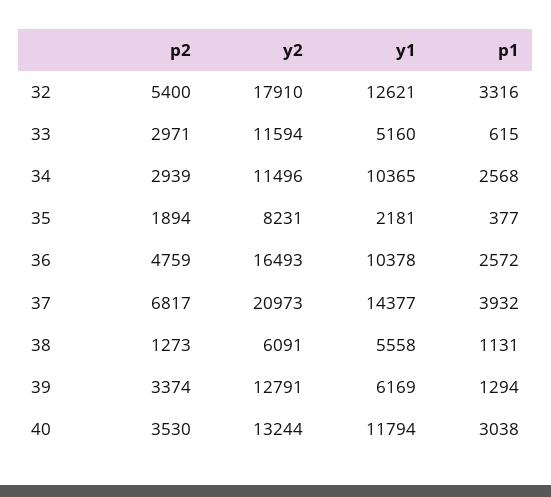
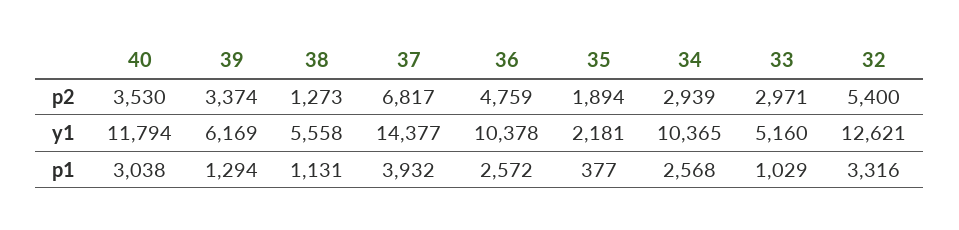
y2, 32: 17910 -> none
y2, 33: 11594 -> none
p1, 33: 615 -> 1029
y2, 34: 11496 -> none
y2, 35: 8231 -> none
y2, 36: 16493 -> none
y2, 37: 20973 -> none
y2, 38: 6091 -> none
y2, 39: 12791 -> none
y2, 40: 13244 -> none

